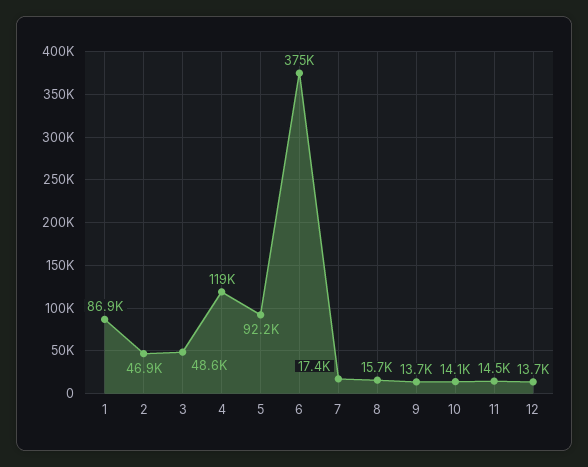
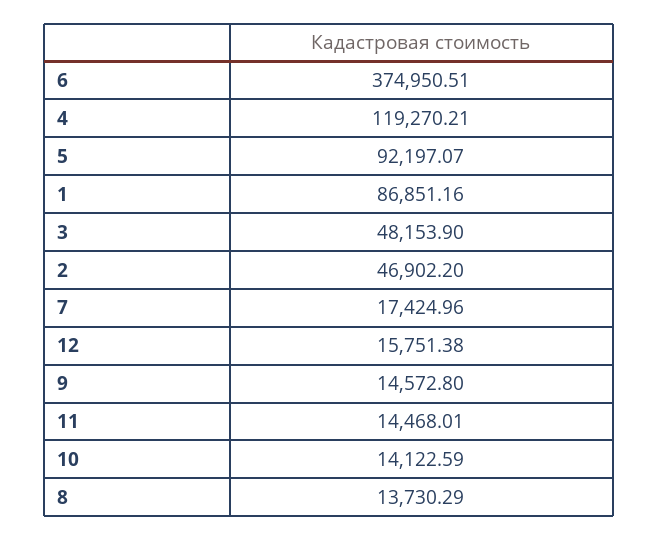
3: 48600 -> 48153.9
8: 15700 -> 13730.29
9: 13700 -> 14572.8
12: 13700 -> 15751.38

